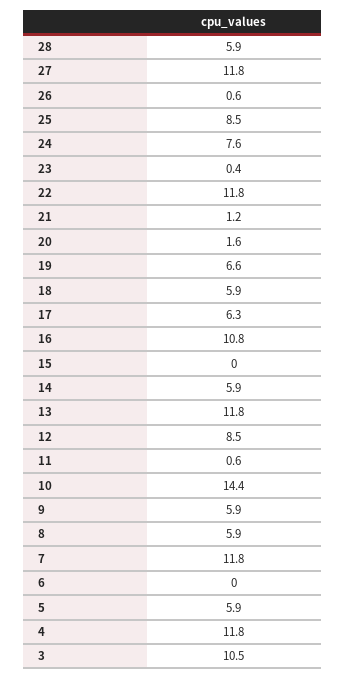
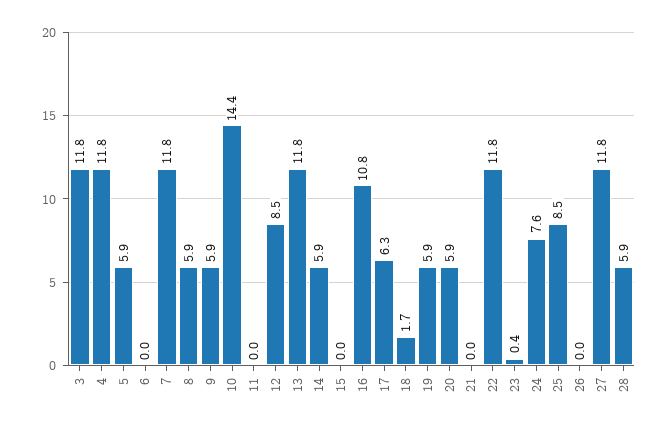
26: 0.6 -> 0
21: 1.2 -> 0
20: 1.6 -> 5.9
19: 6.6 -> 5.9
18: 5.9 -> 1.7
11: 0.6 -> 0
3: 10.5 -> 11.8

